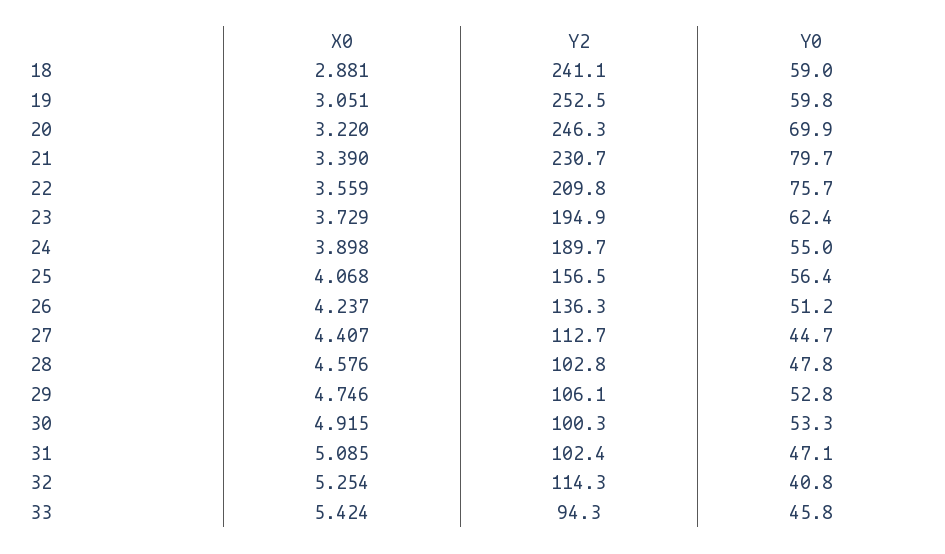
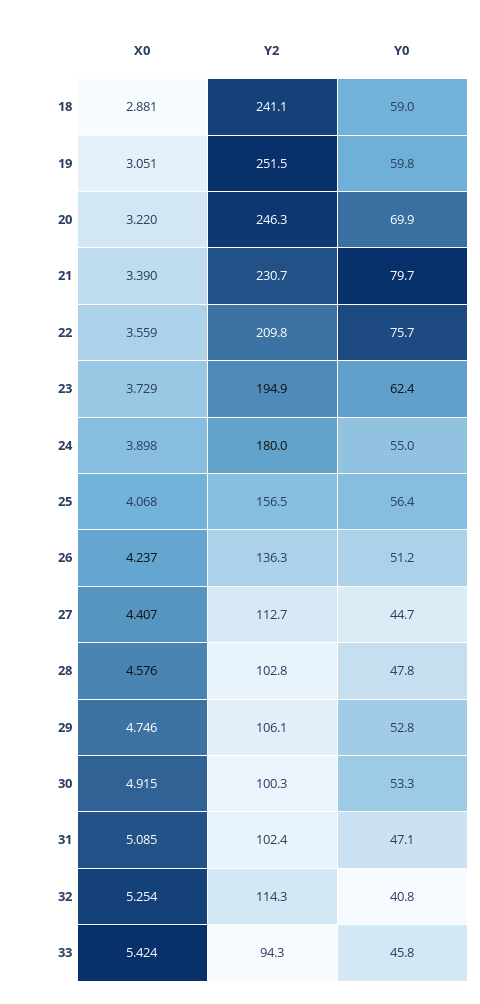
Y2, 19: 252.5 -> 251.5
Y2, 24: 189.7 -> 180

